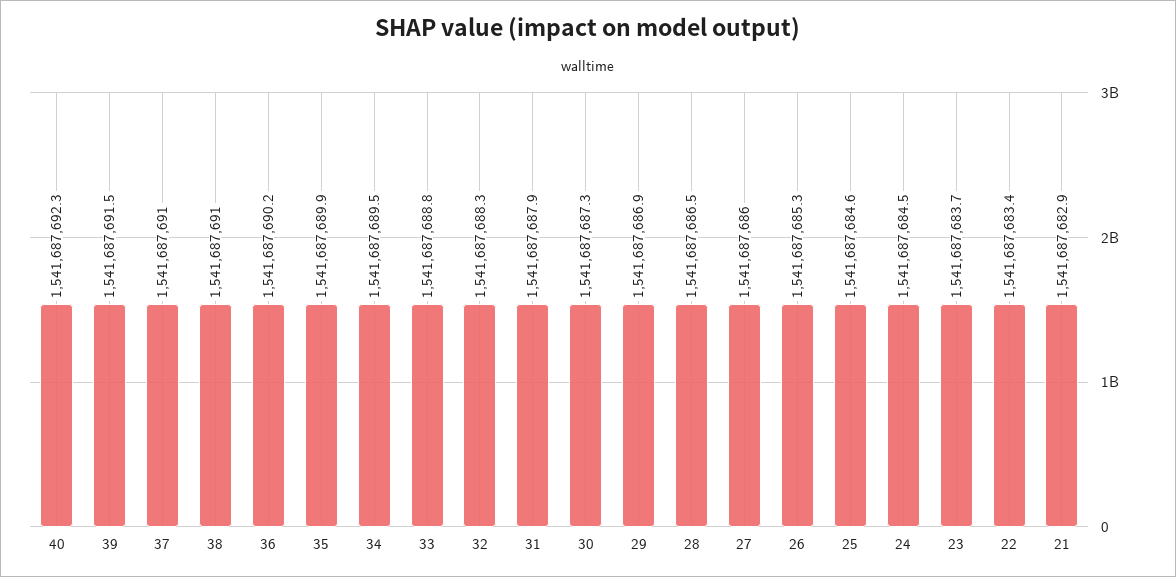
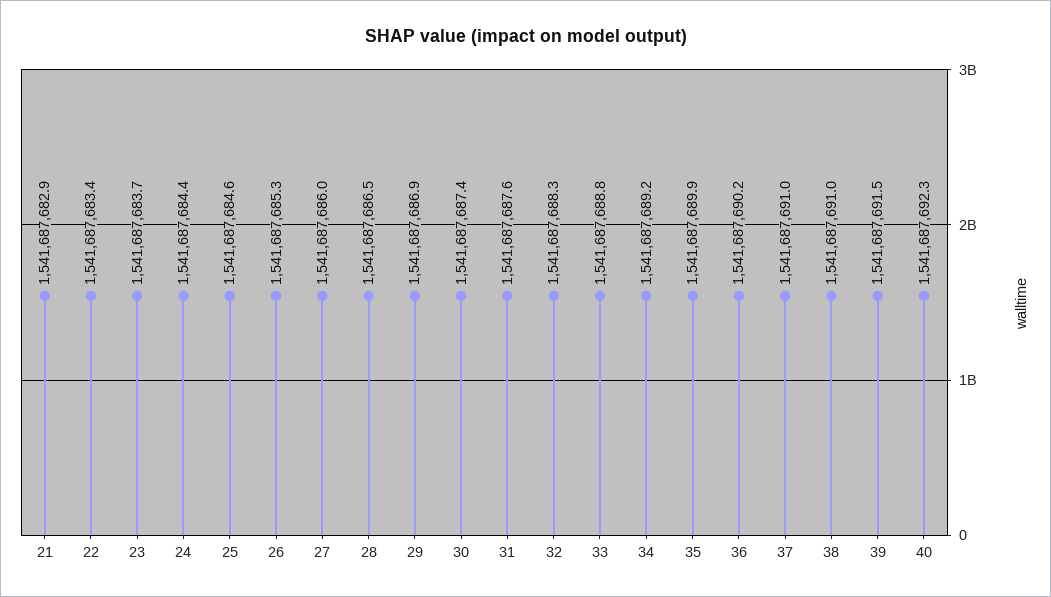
34: 1541687689.5 -> 1541687689.2
31: 1541687687.9 -> 1541687687.6
30: 1541687687.3 -> 1541687687.4
24: 1541687684.5 -> 1541687684.4

